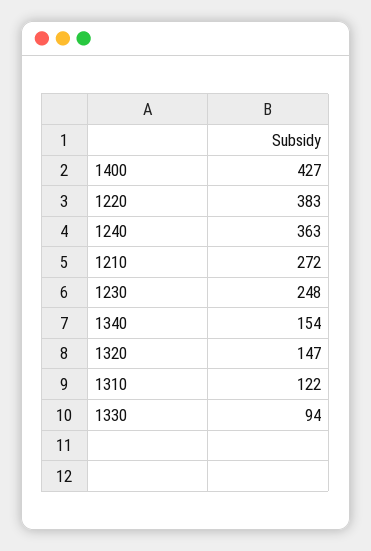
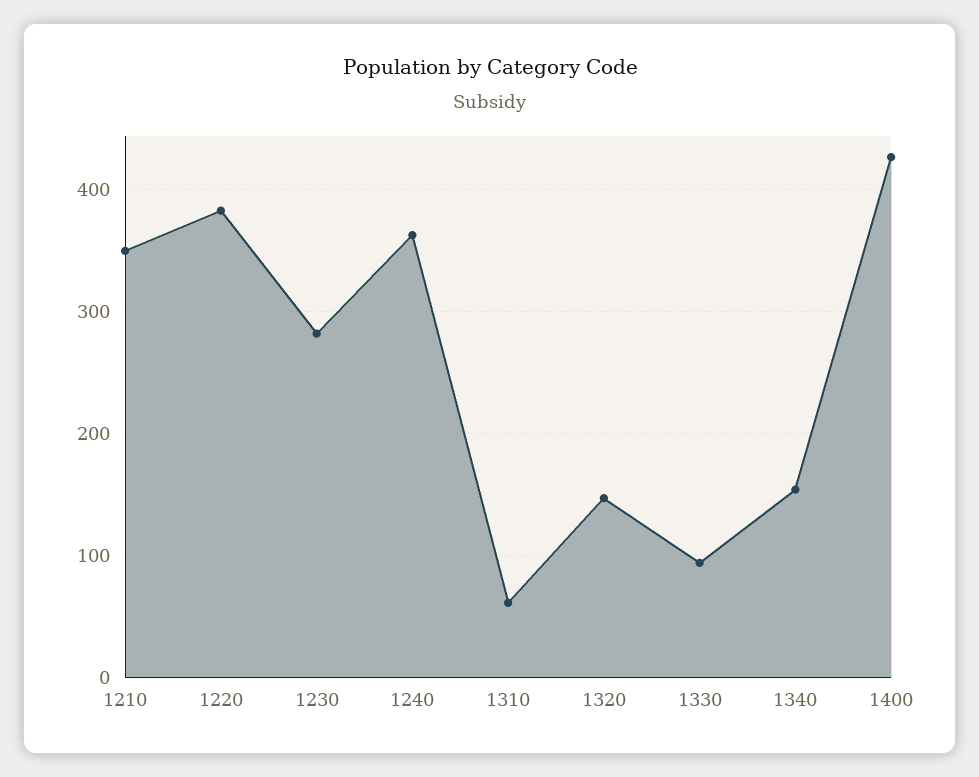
1210: 272 -> 350
1230: 248 -> 280
1310: 122 -> 60

